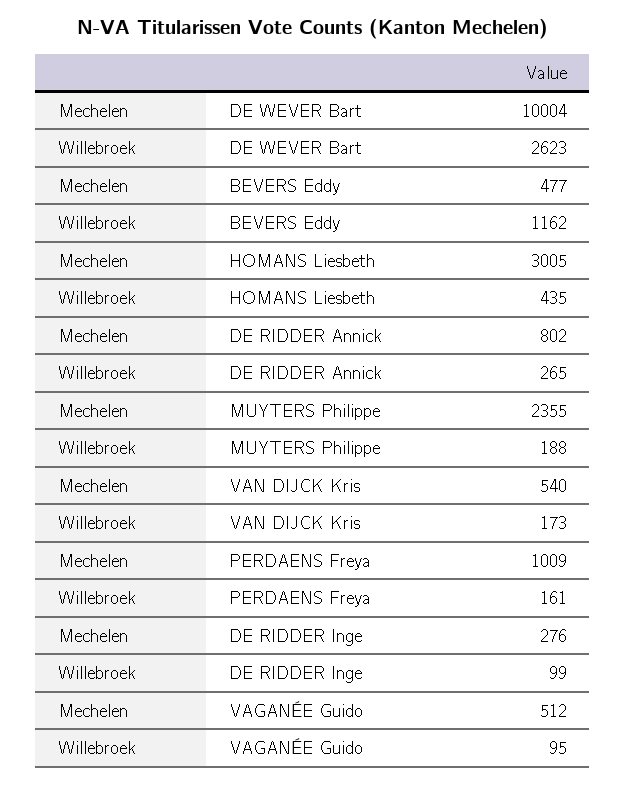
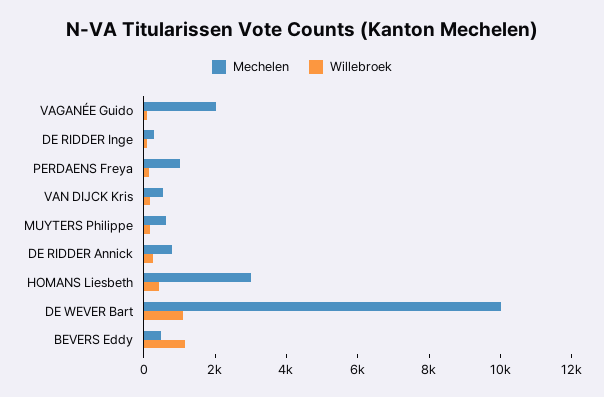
Willebroek, DE WEVER Bart: 2623 -> 1000
Mechelen, MUYTERS Philippe: 2355 -> 500
Mechelen, VAGANÉE Guido: 512 -> 2000

